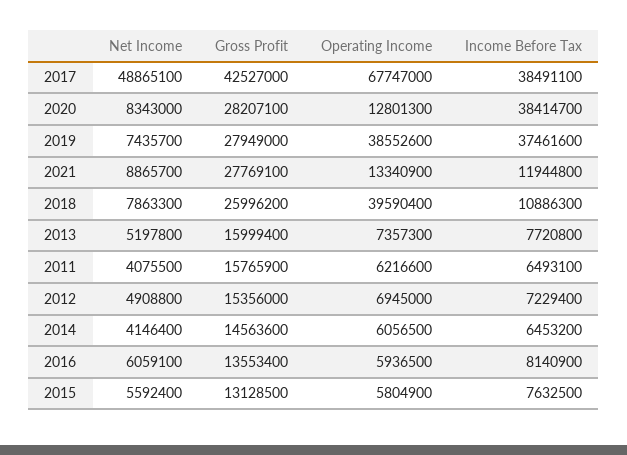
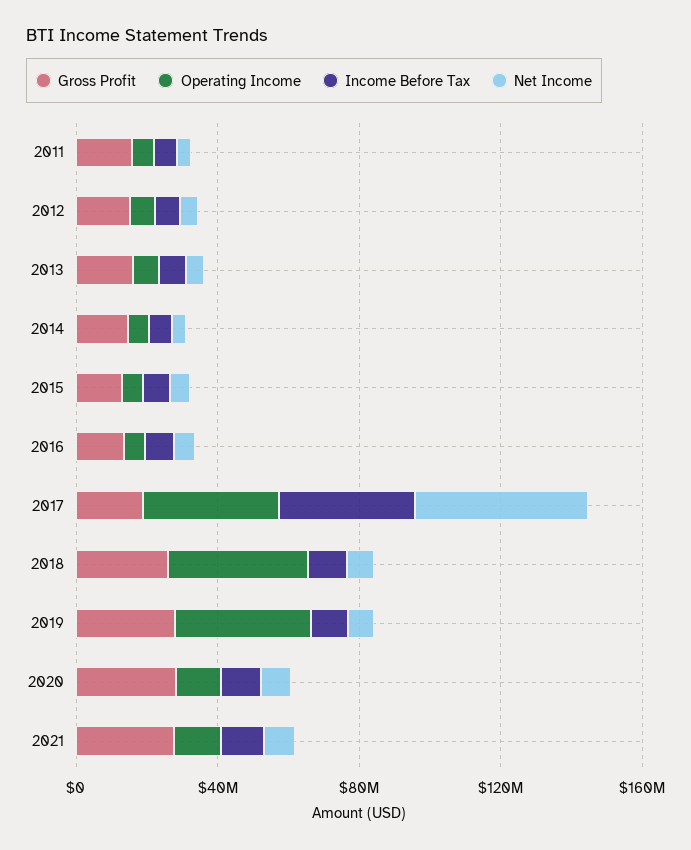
Gross Profit, 2017: 42527000 -> 20000000
Operating Income, 2017: 67747000 -> 40000000
Income Before Tax, 2020: 38414700 -> 10000000
Income Before Tax, 2019: 37461600 -> 10000000

